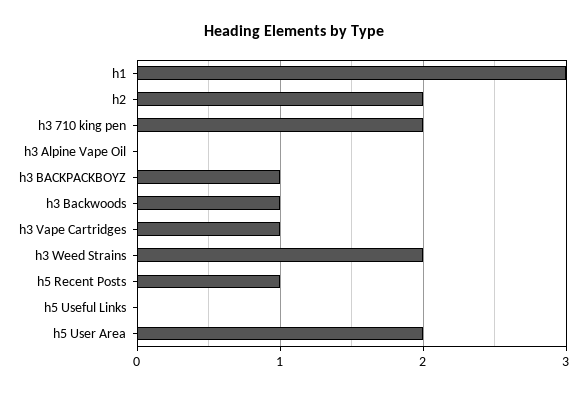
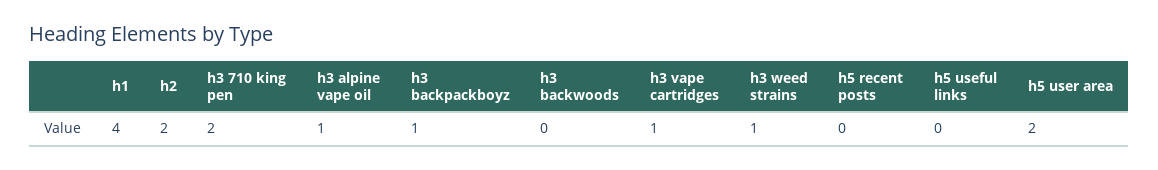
h1: 3 -> 4
h3 Alpine Vape Oil: 0 -> 1
h3 Backwoods: 1 -> 0
h3 Weed Strains: 2 -> 1
h5 Recent Posts: 1 -> 0

